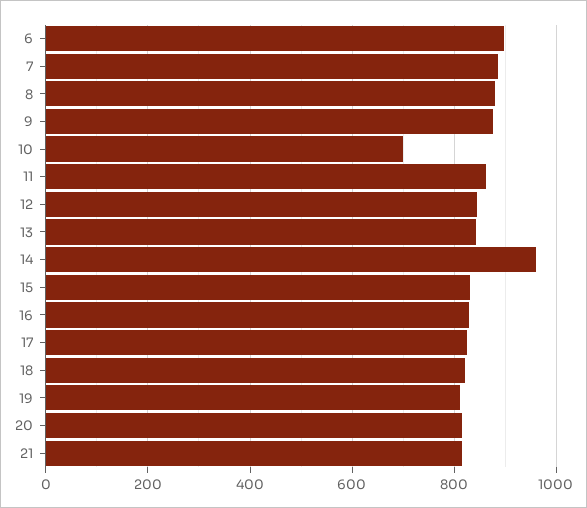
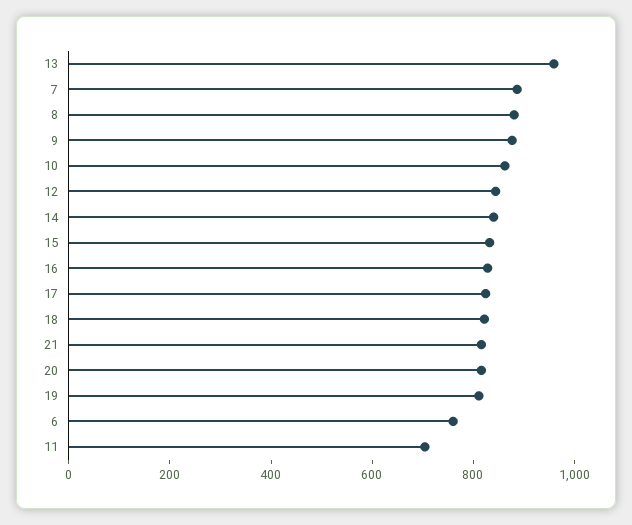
6: 900 -> 750
10: 700 -> 850
11: 860 -> 700
13: 840 -> 950
14: 960 -> 850

